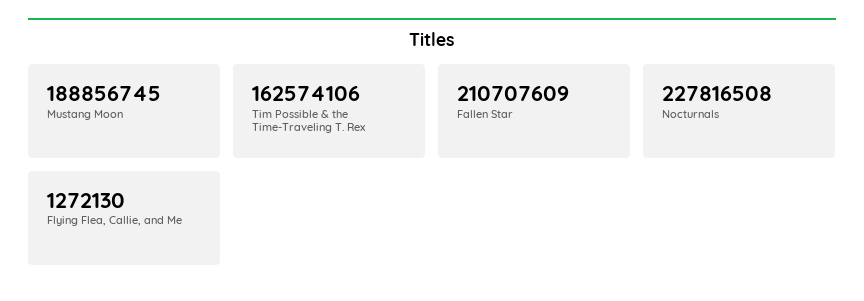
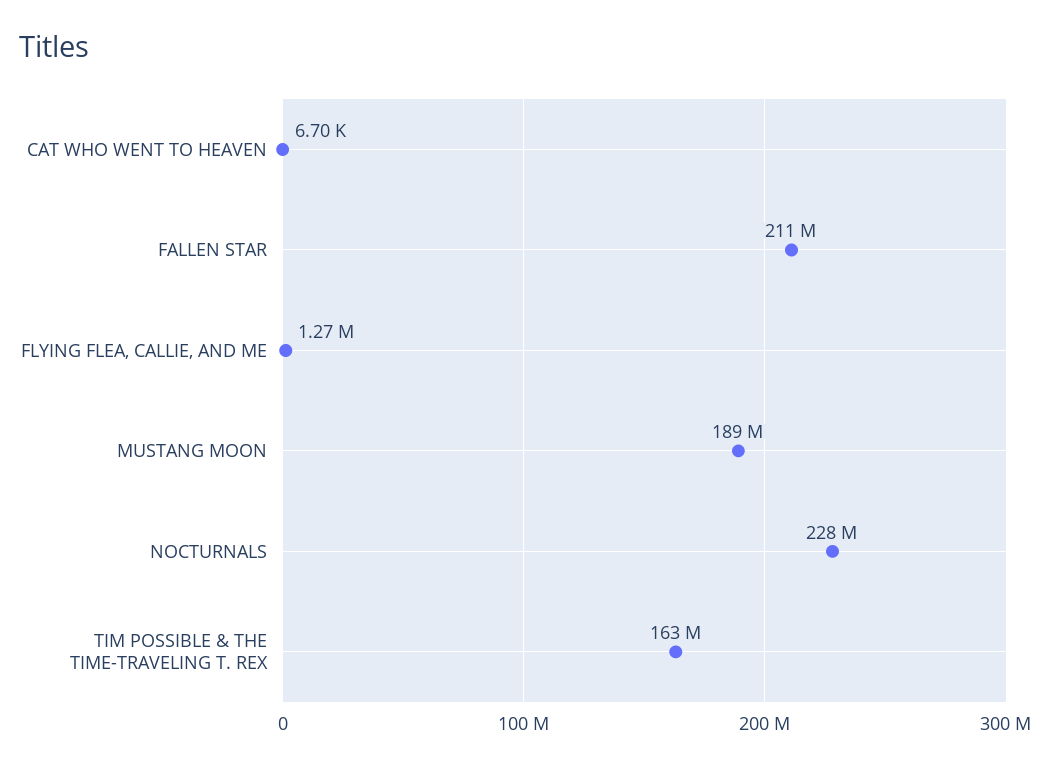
CAT WHO WENT TO HEAVEN: none -> 6700

